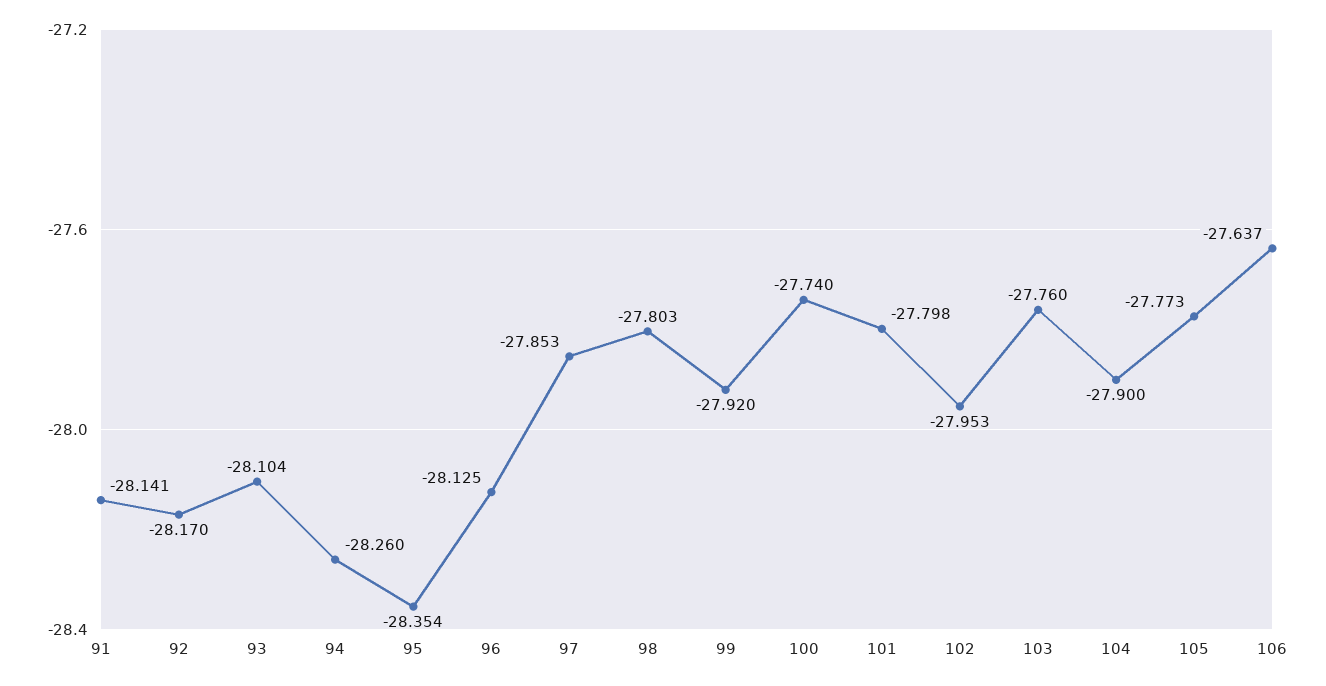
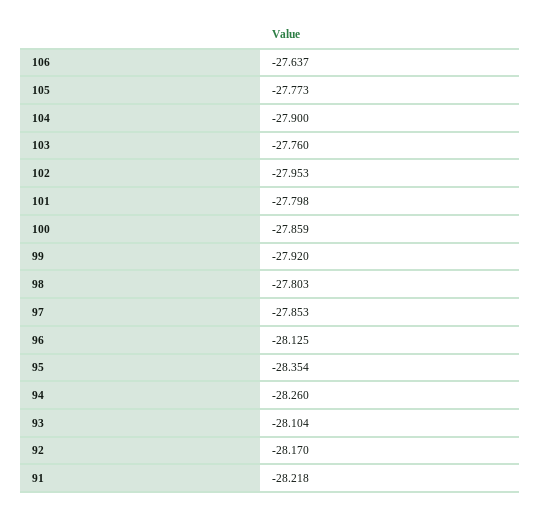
91: -28.141 -> -28.218
100: -27.74 -> -27.859

